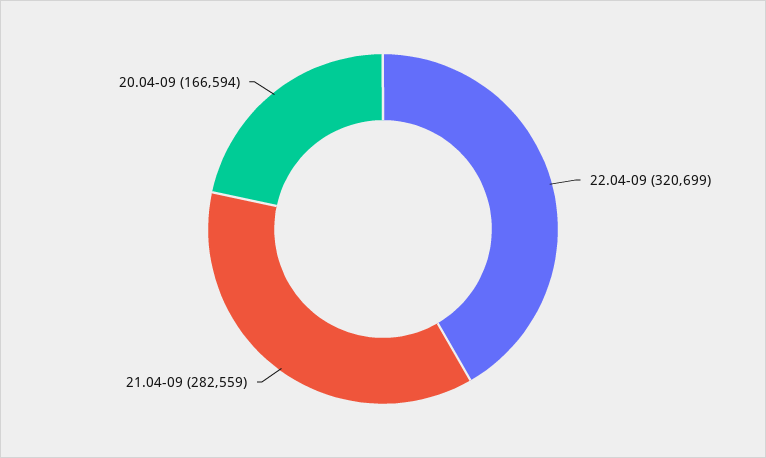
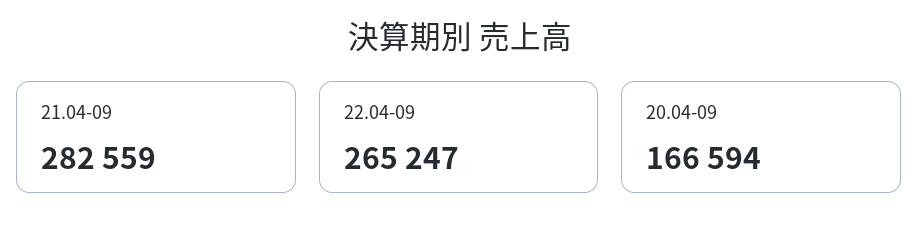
22.04-09: 320699 -> 265247

